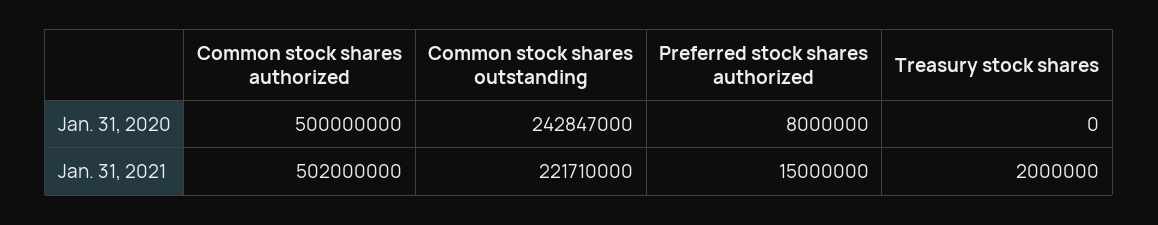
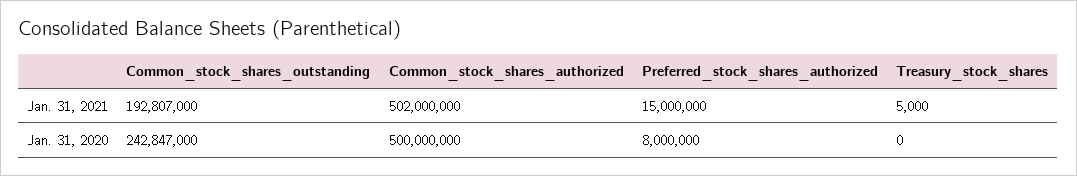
Common stock shares outstanding, Jan. 31, 2021: 221710000 -> 192807000
Treasury stock shares, Jan. 31, 2021: 2000000 -> 5000

